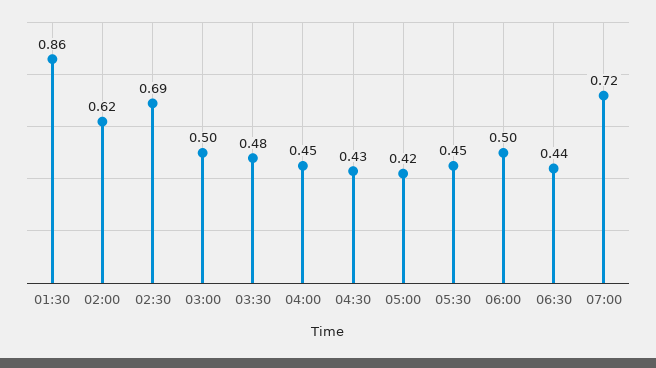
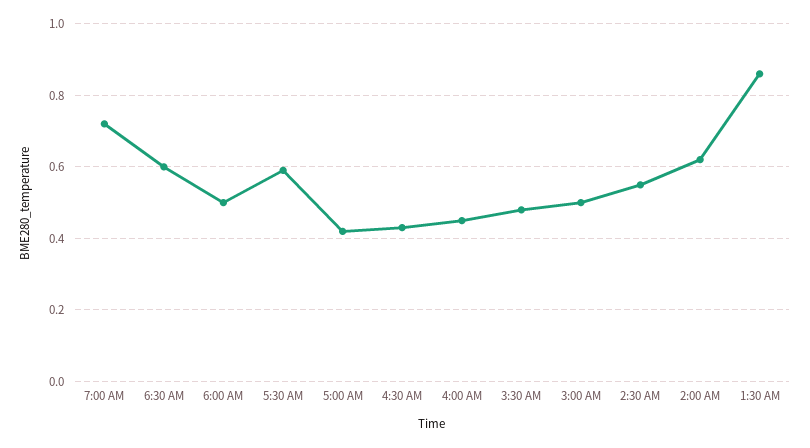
02:30: 0.69 -> 0.55
05:30: 0.45 -> 0.6
06:30: 0.44 -> 0.6

